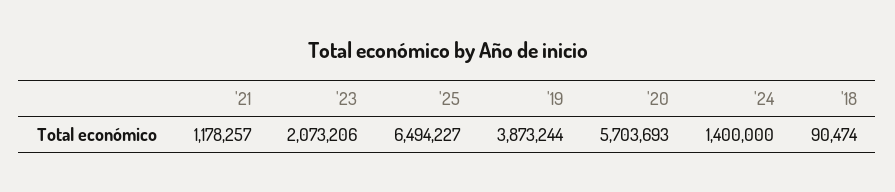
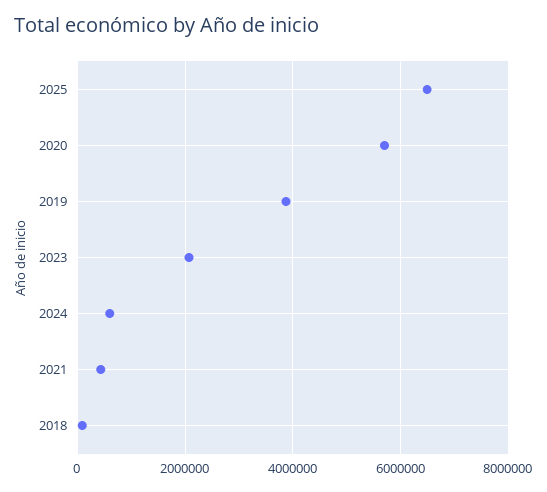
'21: 1178257 -> 400000
'24: 1400000 -> 600000

